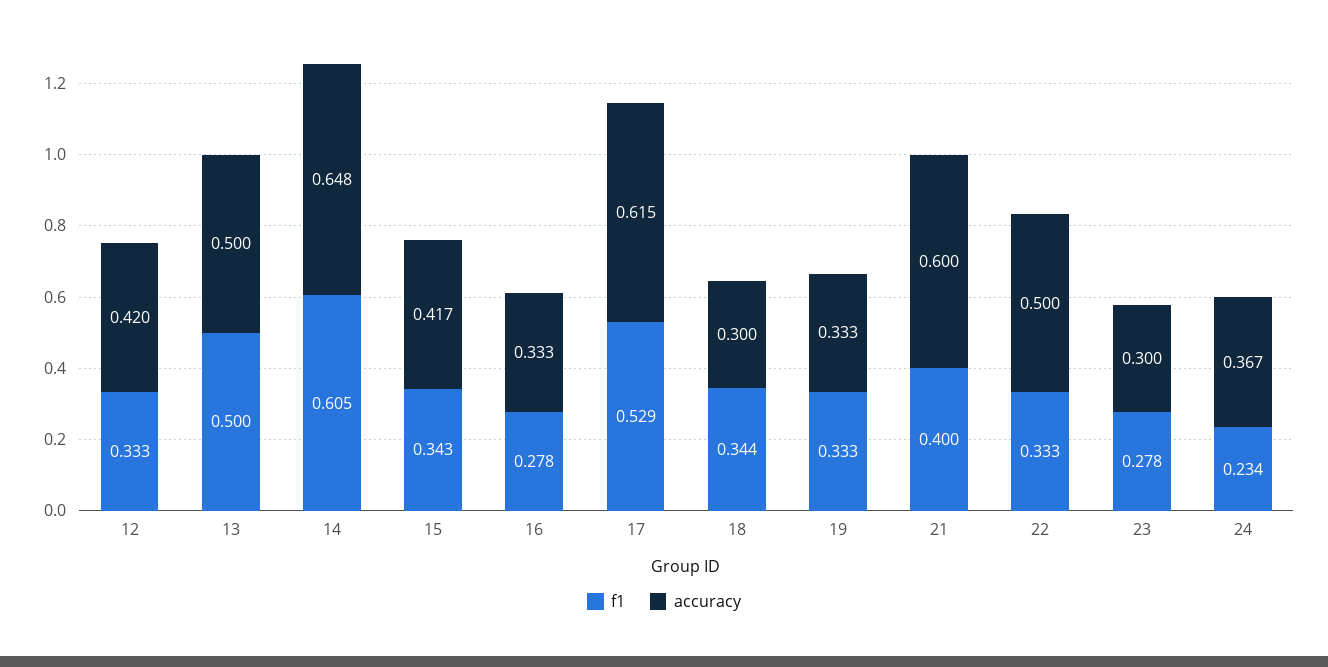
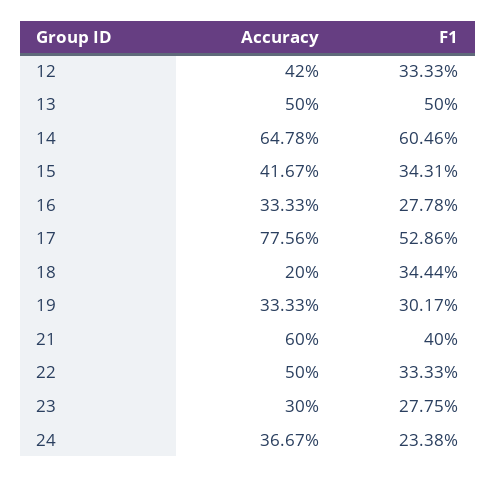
accuracy, 17: 0.615 -> 0.7756
accuracy, 18: 0.3 -> 0.2
f1, 19: 0.333 -> 0.3017

